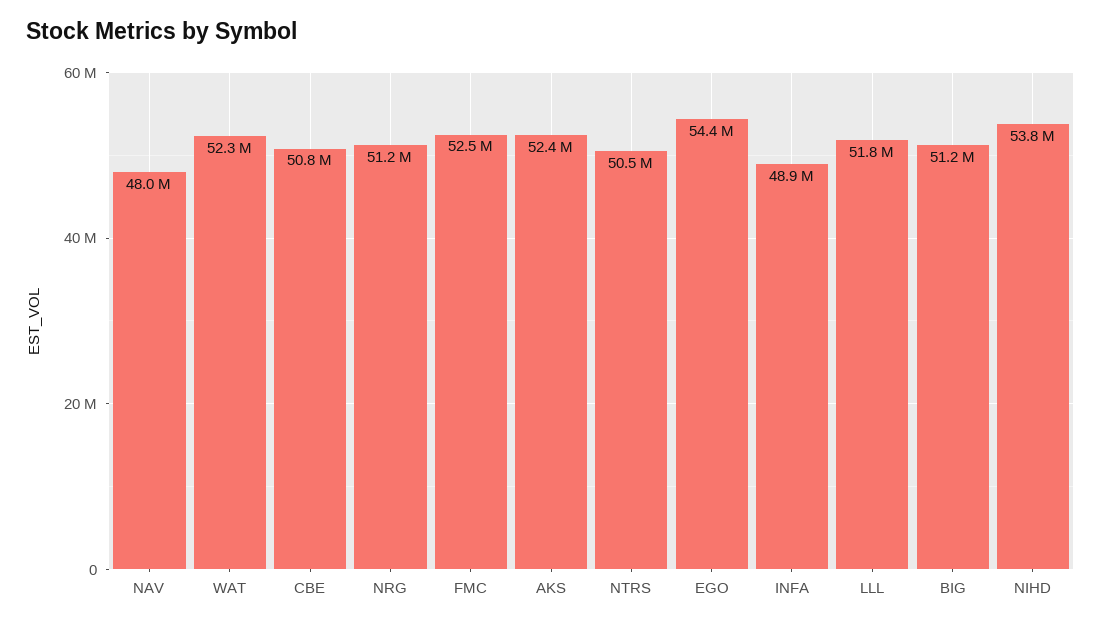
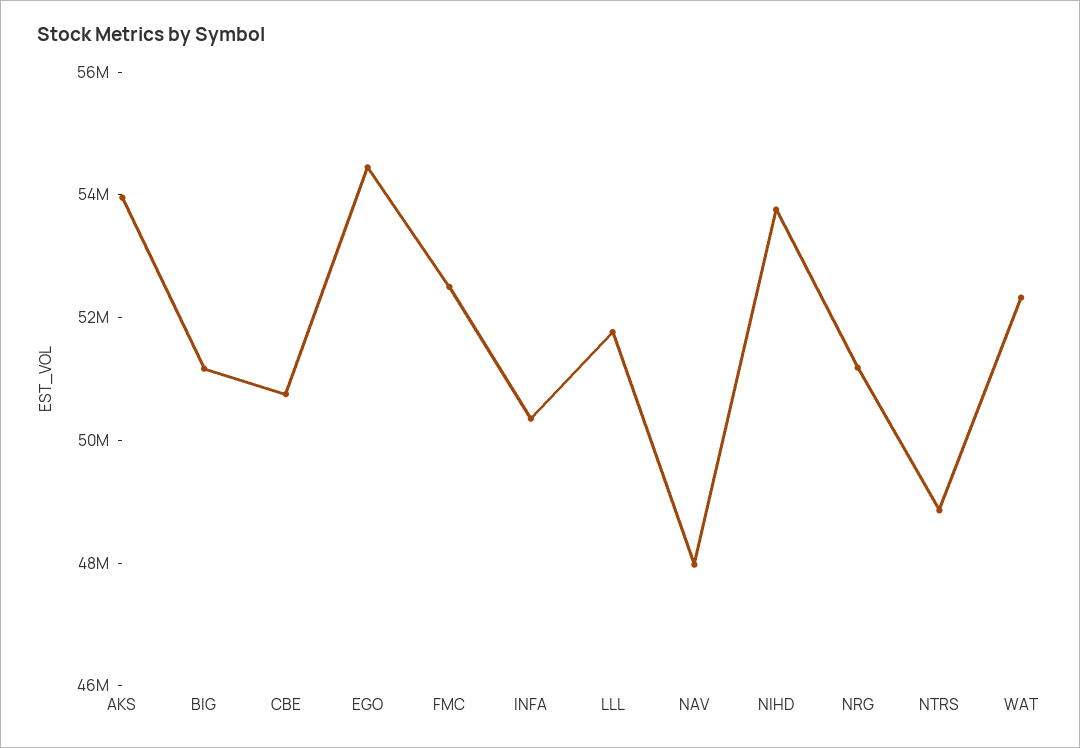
AKS: 52400000 -> 54000000
NTRS: 50500000 -> 49000000
INFA: 48900000 -> 50500000

